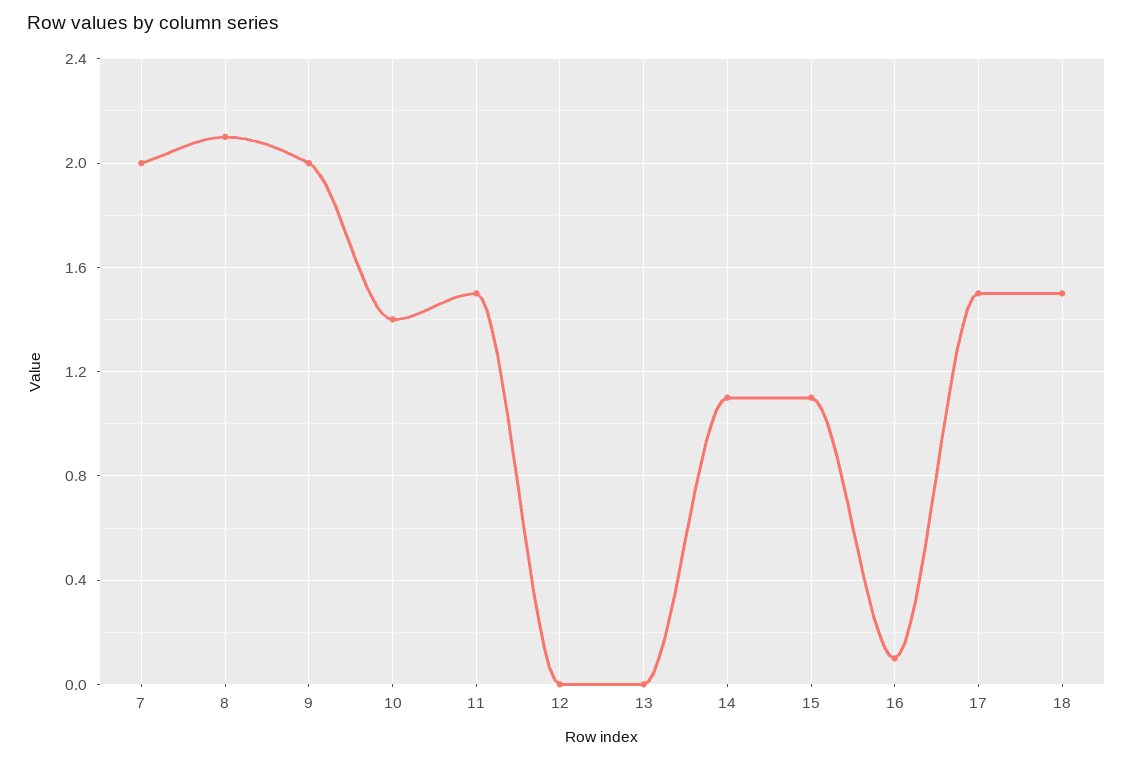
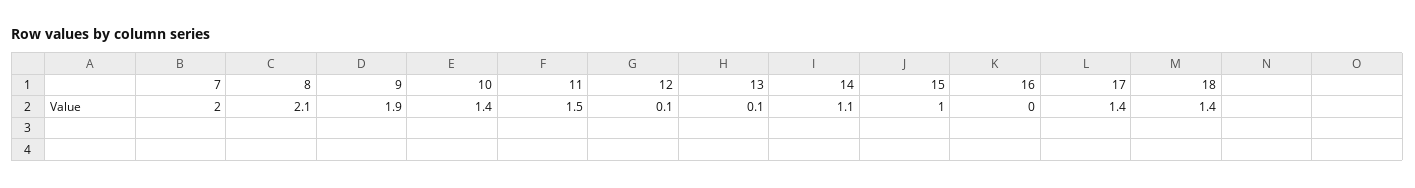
9: 2 -> 1.9
12: 0 -> 0.1
13: 0 -> 0.1
15: 1.1 -> 1
16: 0.1 -> 0
17: 1.5 -> 1.4
18: 1.5 -> 1.4

